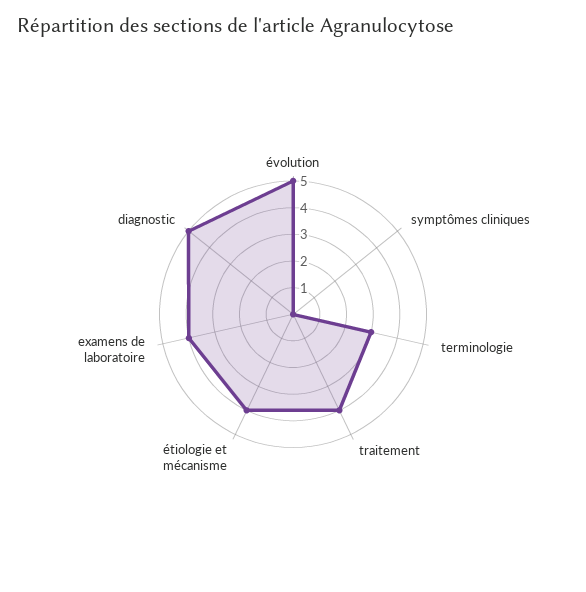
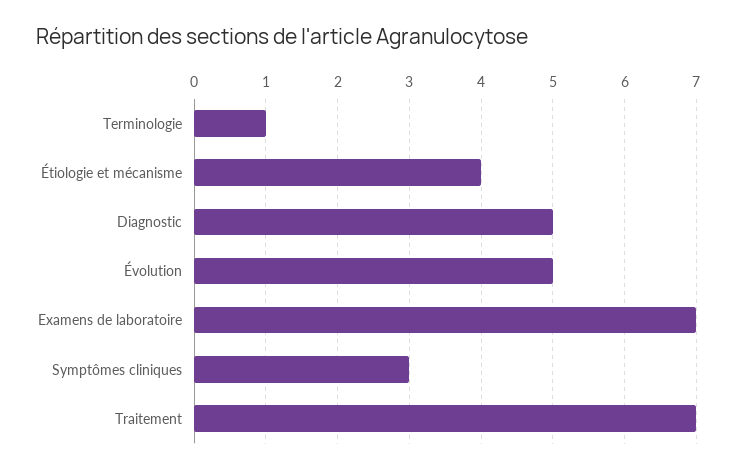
symptômes cliniques: 0 -> 3
terminologie: 3 -> 1
traitement: 4 -> 7
examens de laboratoire: 4 -> 7

